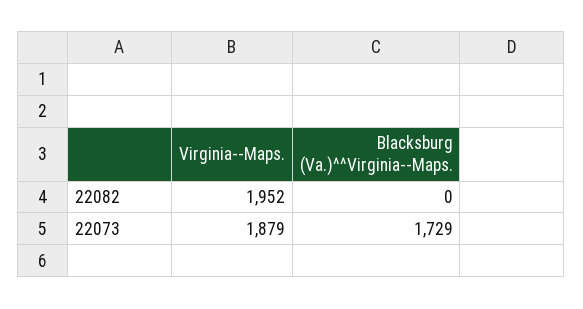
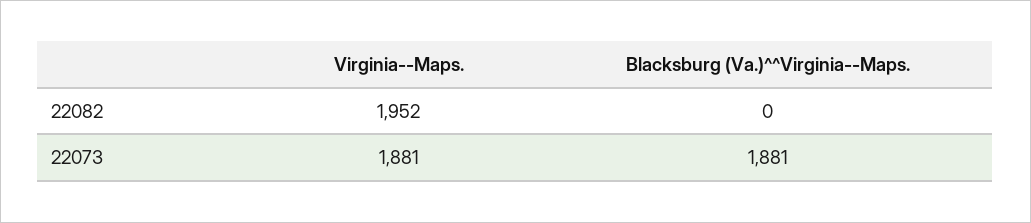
Virginia--Maps., 22073: 1879 -> 1881
Blacksburg (Va.)^^Virginia--Maps., 22073: 1729 -> 1881

